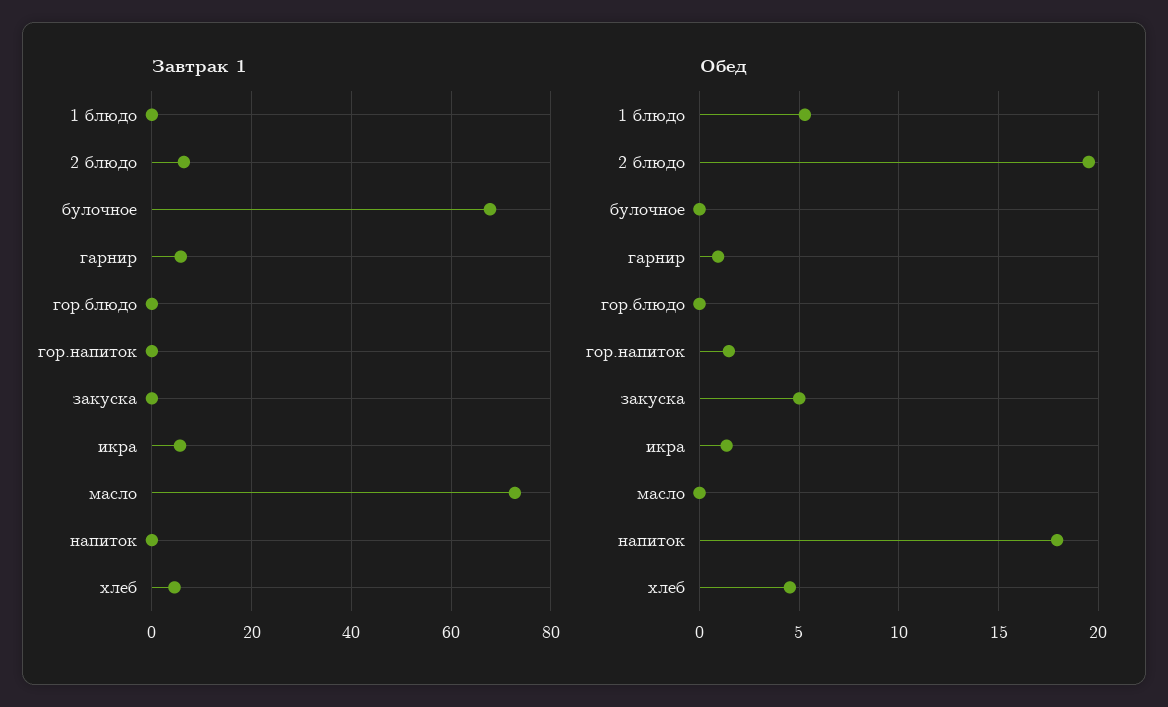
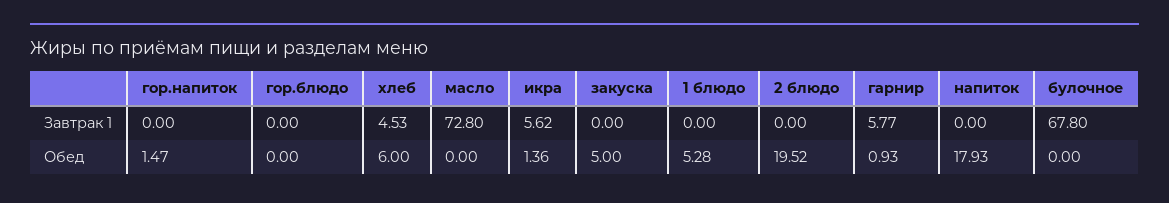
Завтрак 1, 2 блюдо: 6 -> 0
Обед, хлеб: 4.5 -> 6

